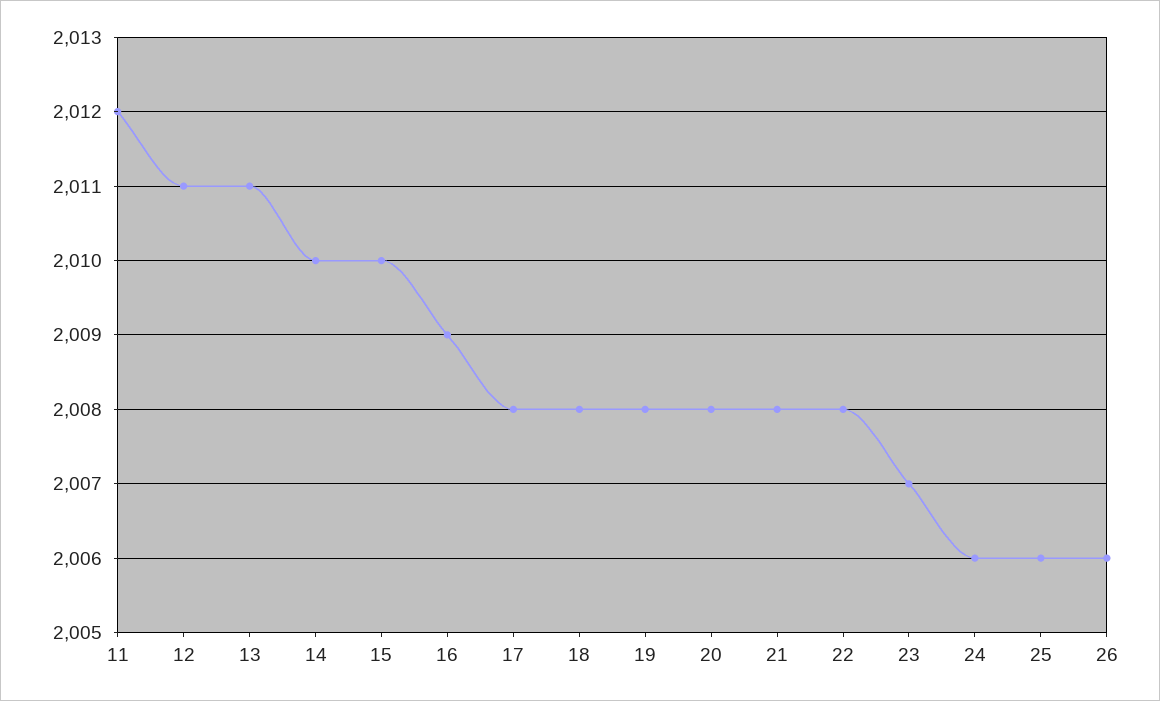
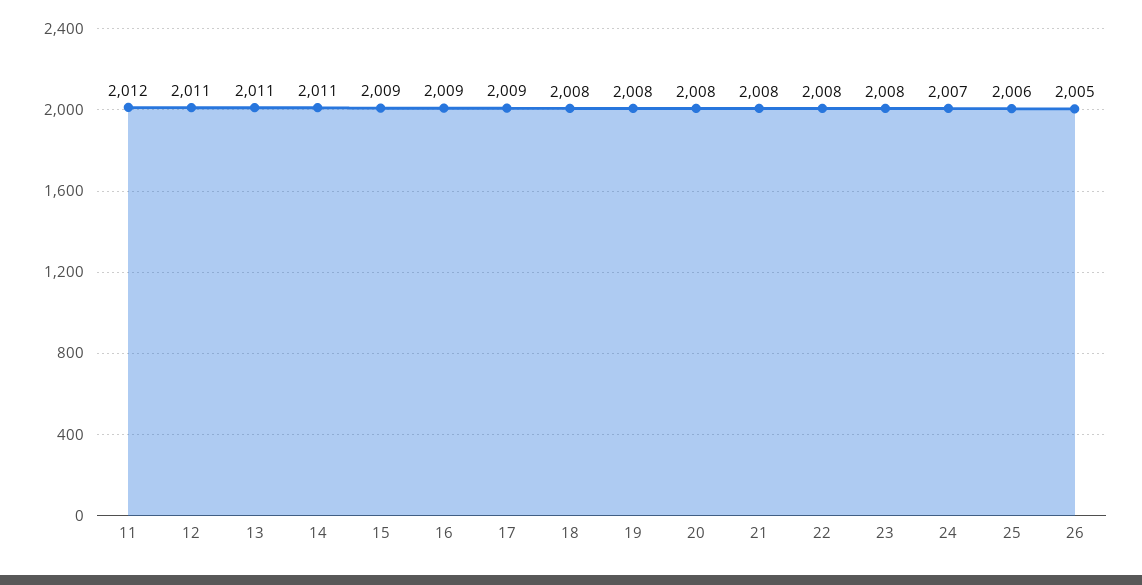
14: 2010 -> 2011
15: 2010 -> 2009
17: 2008 -> 2009
23: 2007 -> 2008
24: 2006 -> 2007
26: 2006 -> 2005

